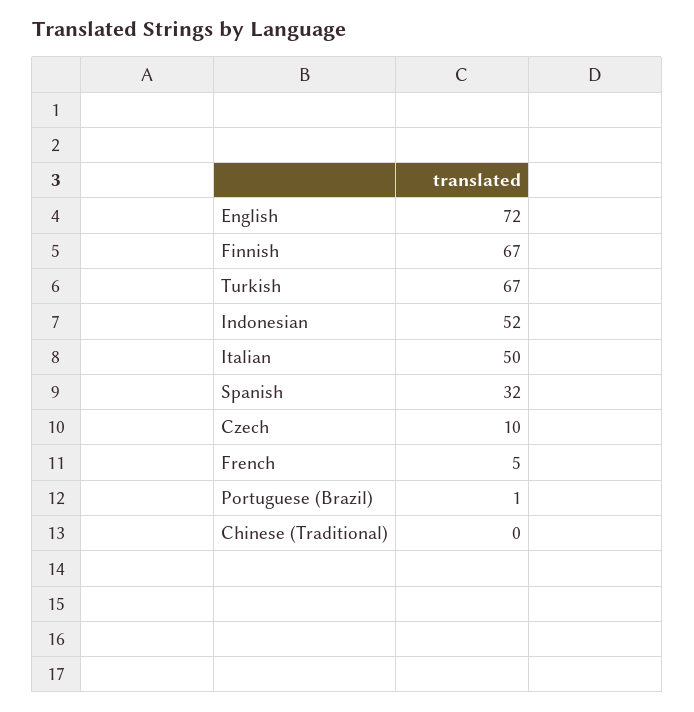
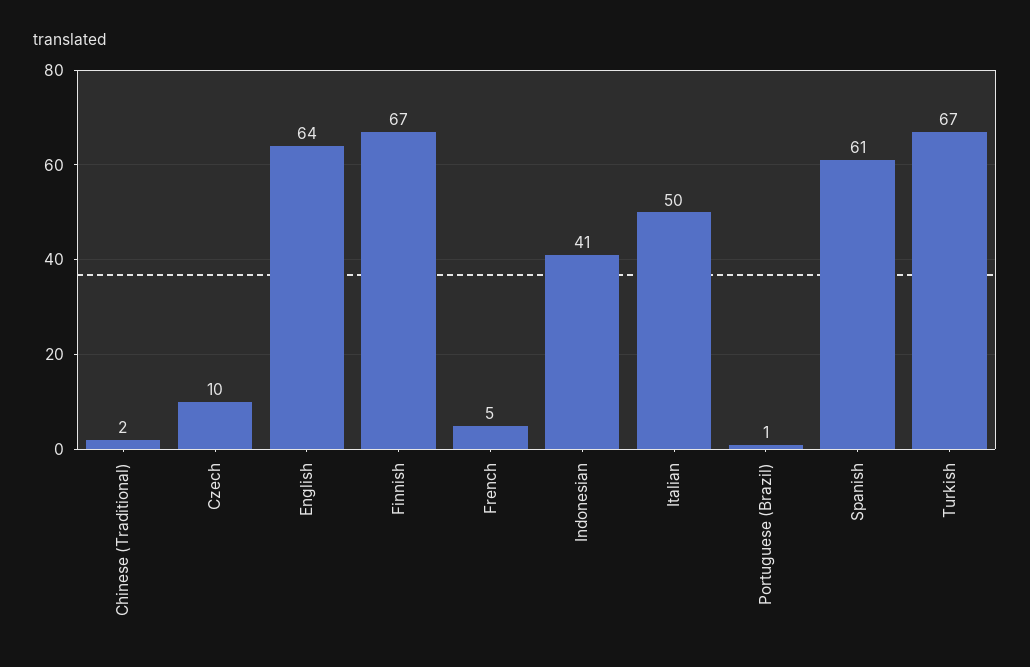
English: 72 -> 64
Indonesian: 52 -> 41
Spanish: 32 -> 61
Chinese (Traditional): 0 -> 2

